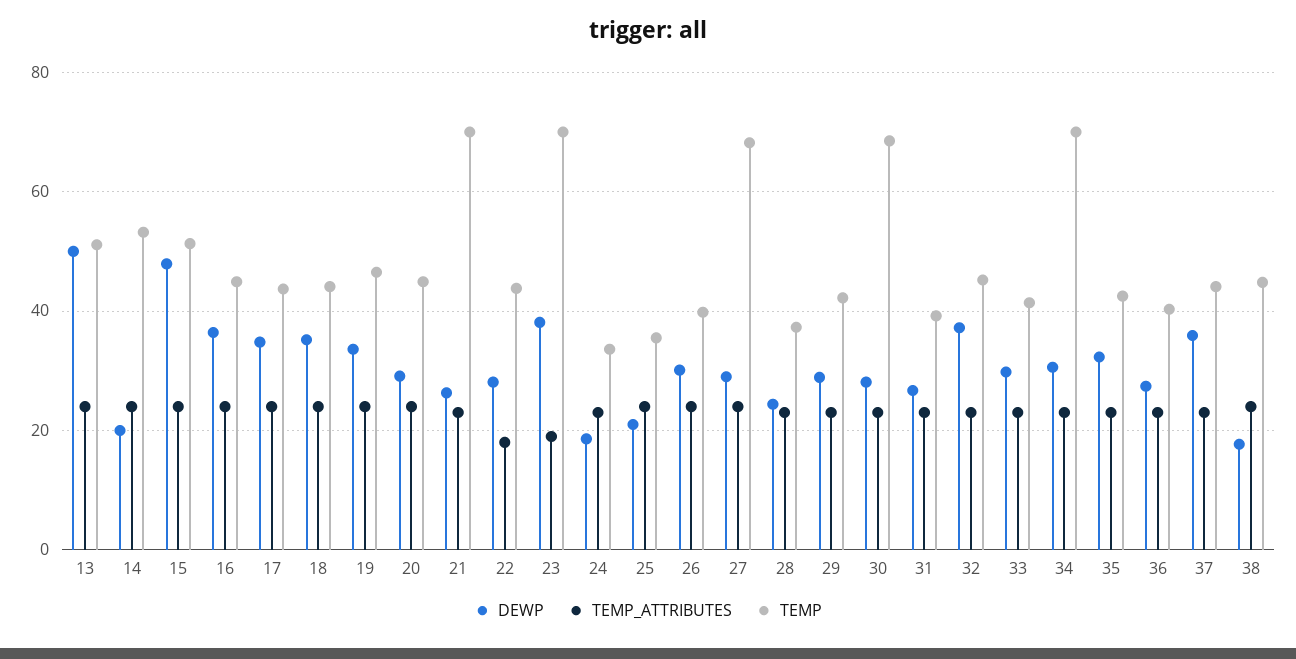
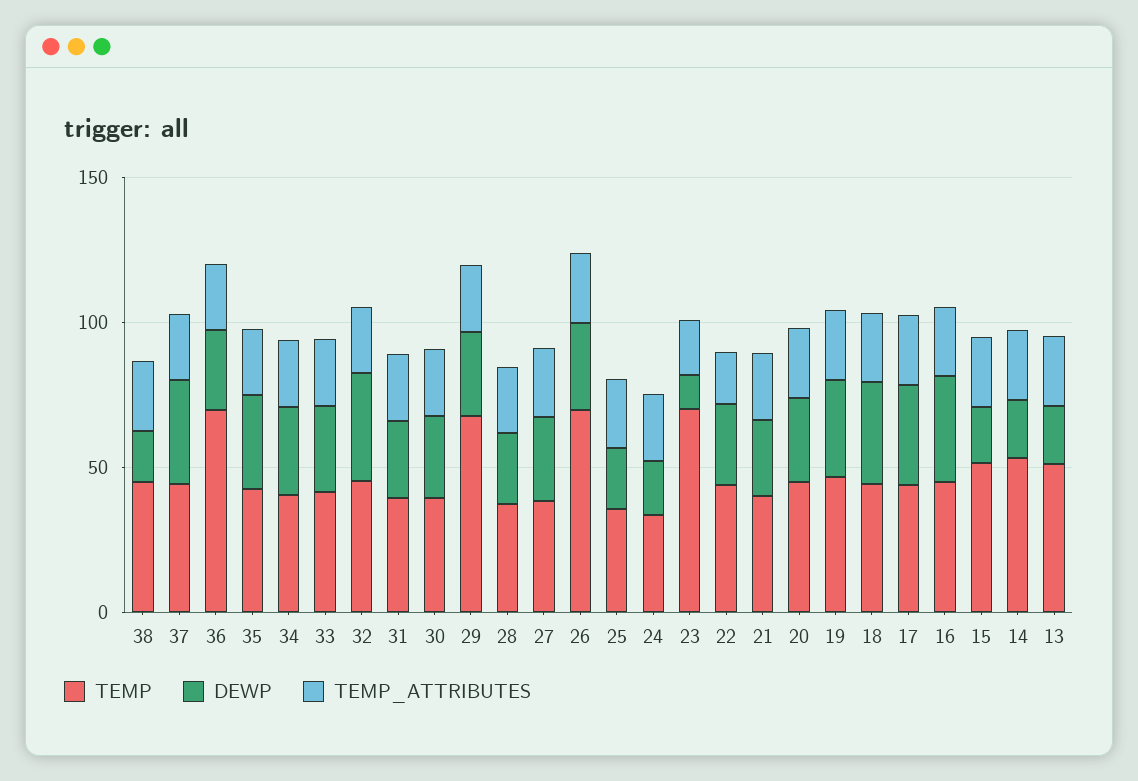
DEWP, 13: 50 -> 20
DEWP, 15: 48 -> 20
TEMP, 21: 70 -> 40
DEWP, 23: 38 -> 10
TEMP, 26: 40 -> 70
TEMP, 27: 68 -> 40
TEMP, 29: 42 -> 70
TEMP, 30: 68 -> 40
TEMP, 34: 70 -> 40
TEMP, 36: 40 -> 70

